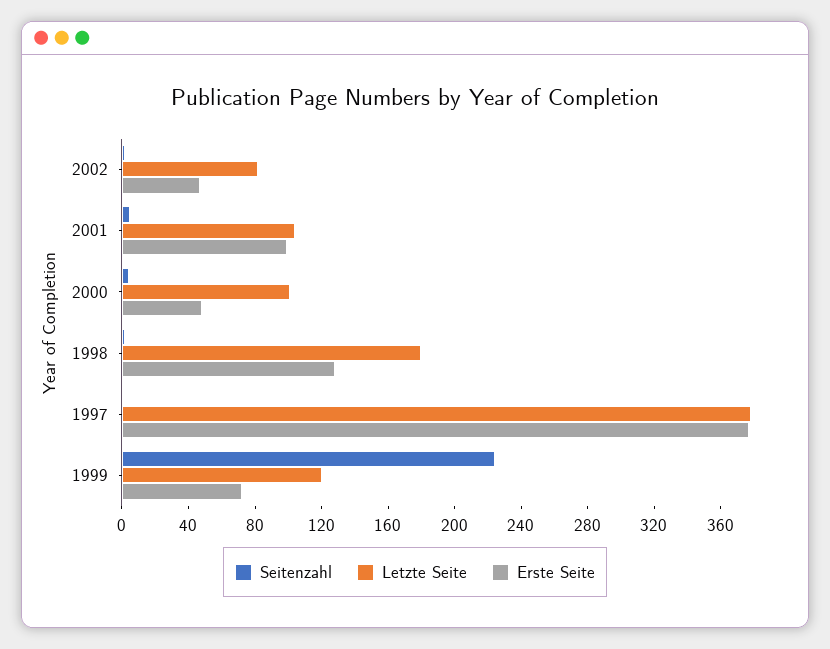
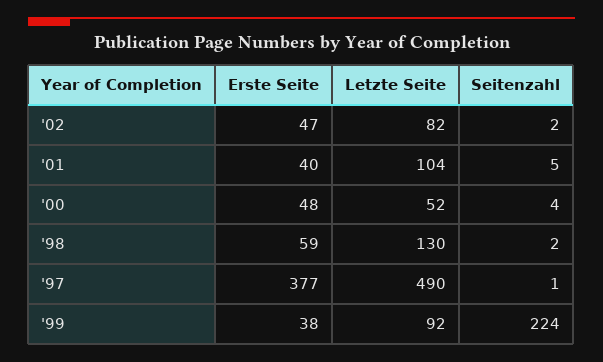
Erste Seite, 2001: 100 -> 40
Letzte Seite, 2000: 100 -> 52
Letzte Seite, 1998: 180 -> 130
Erste Seite, 1998: 130 -> 59
Letzte Seite, 1997: 380 -> 490
Letzte Seite, 1999: 120 -> 92
Erste Seite, 1999: 70 -> 38

